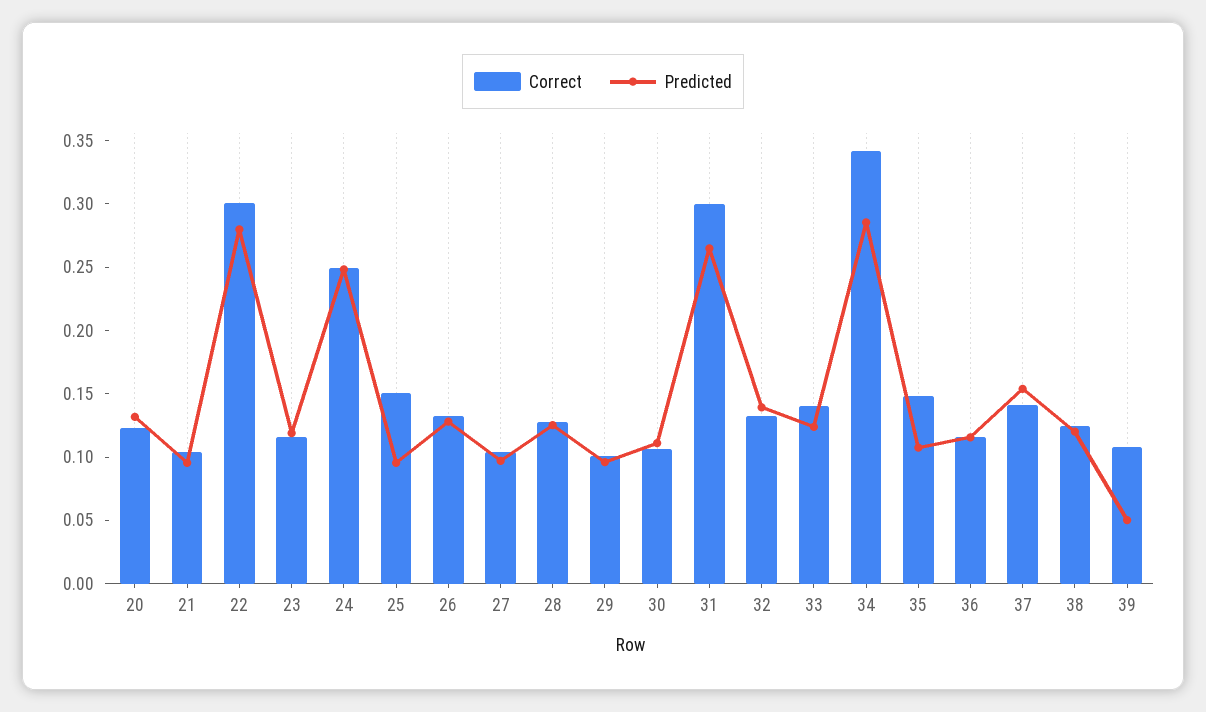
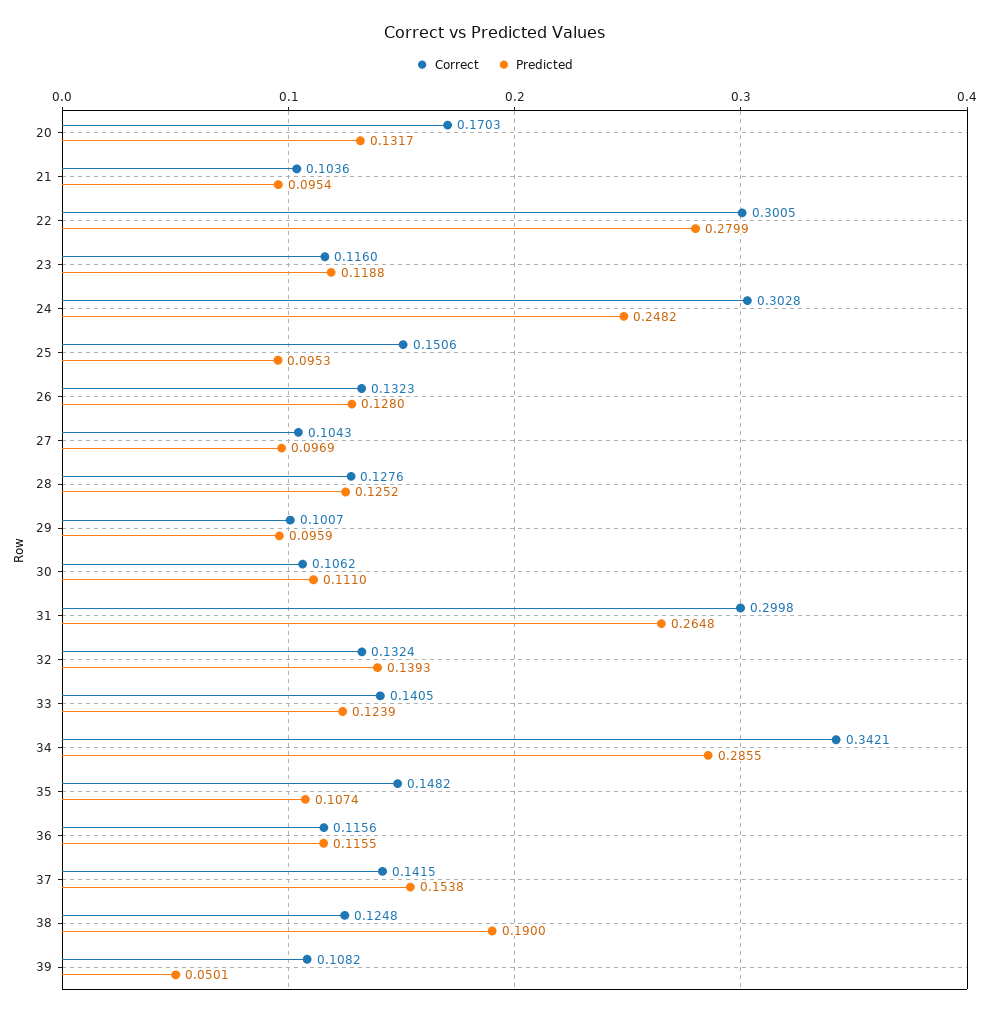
Correct, 20: 0.12 -> 0.1703
Correct, 24: 0.25 -> 0.3028
Predicted, 38: 0.12 -> 0.19

